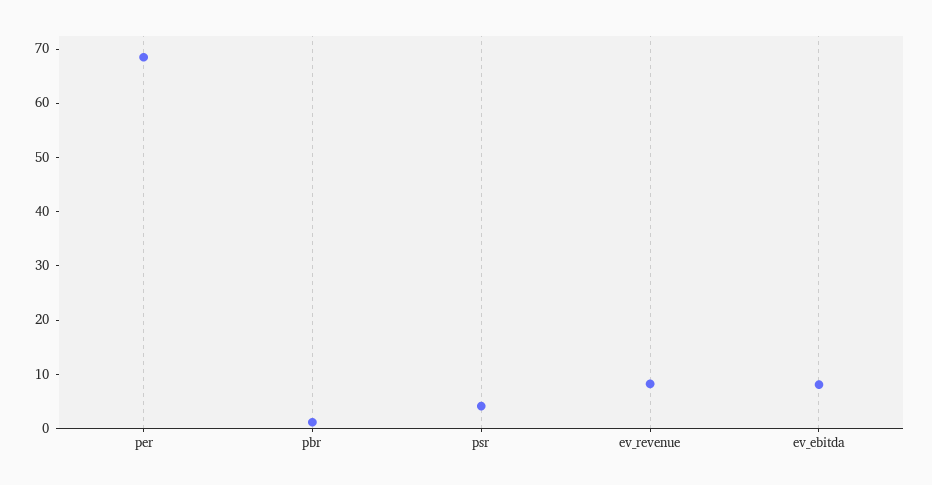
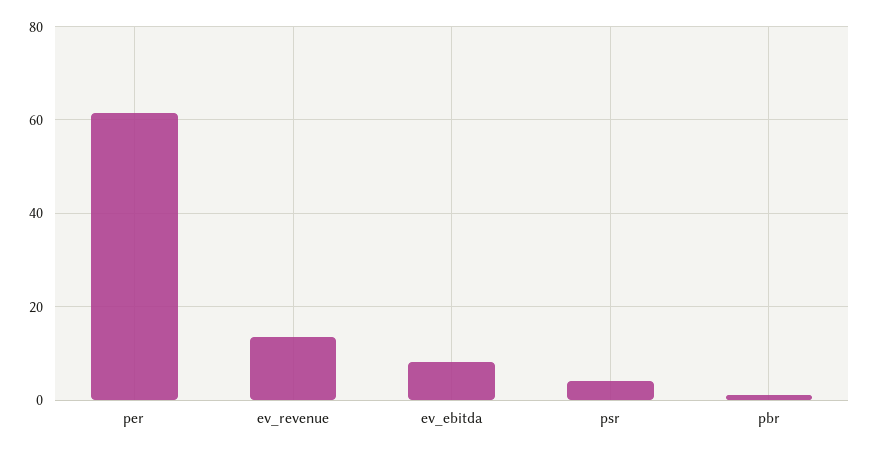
per: 68 -> 62
ev_revenue: 8 -> 14

